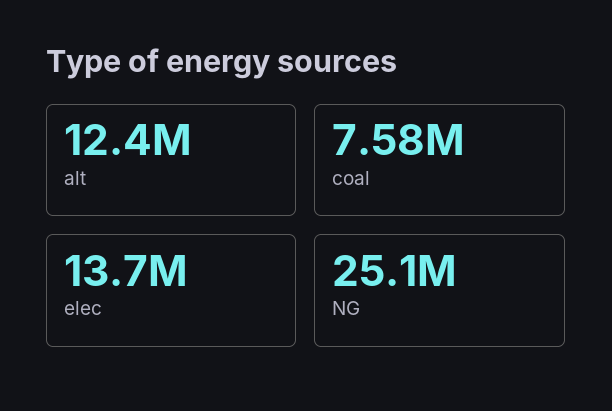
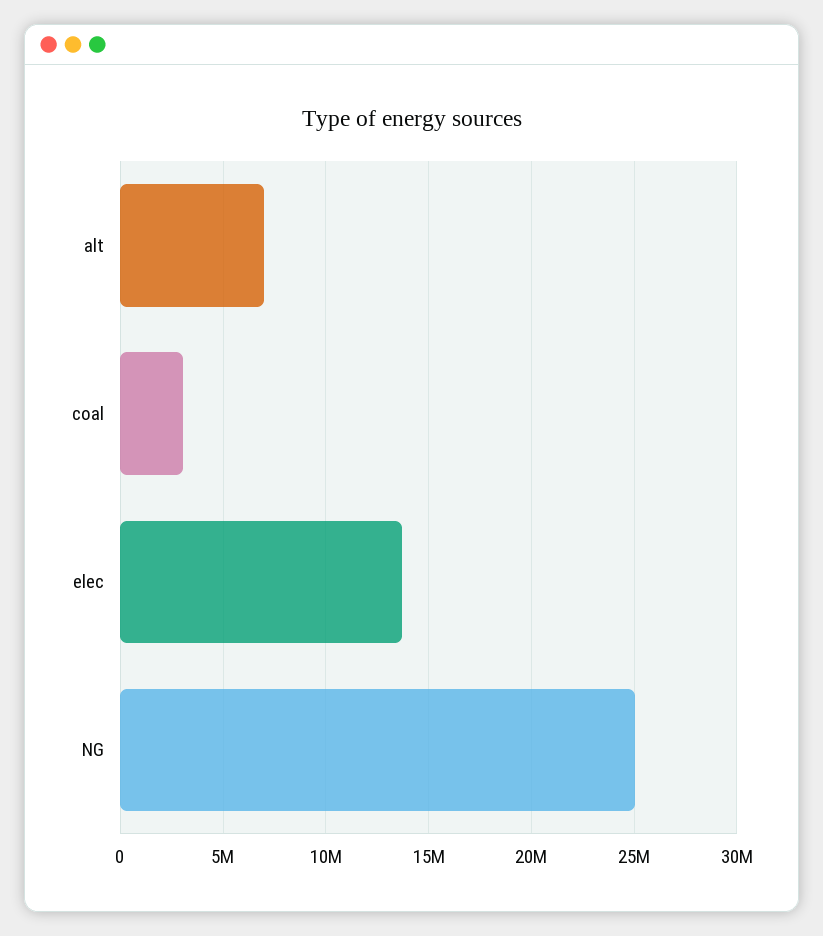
alt: 12400000 -> 7000000
coal: 7580000 -> 3000000

